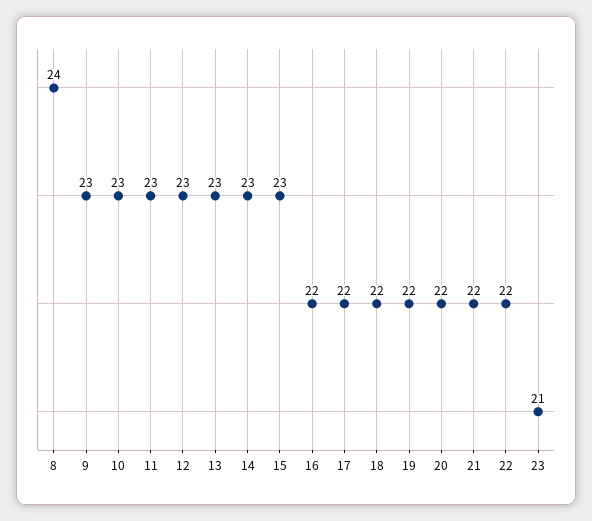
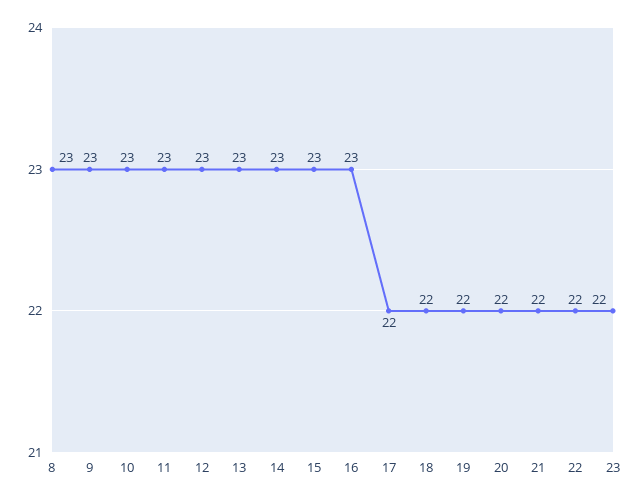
8: 24 -> 23
16: 22 -> 23
23: 21 -> 22

